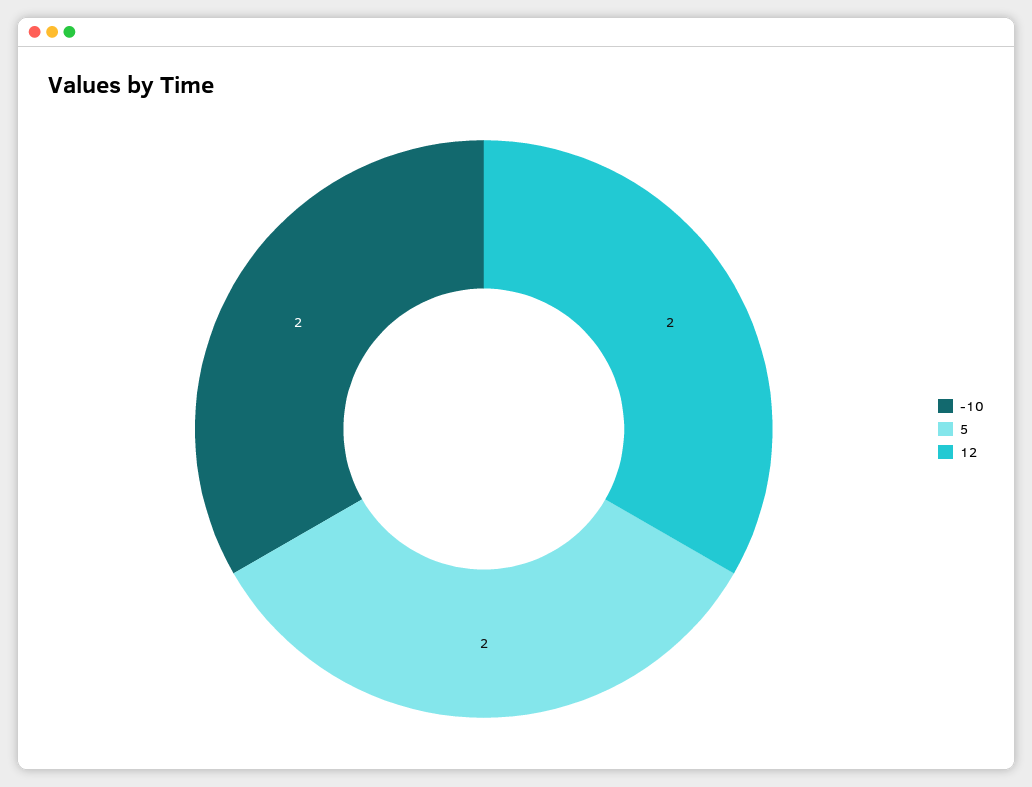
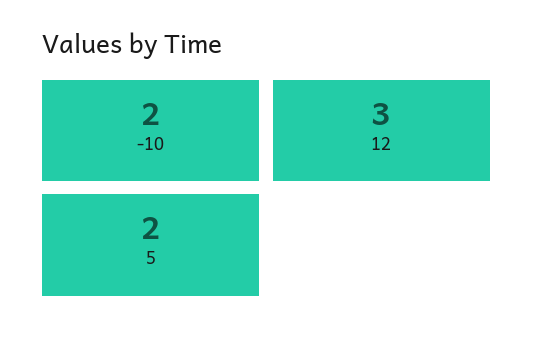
12: 2 -> 3

